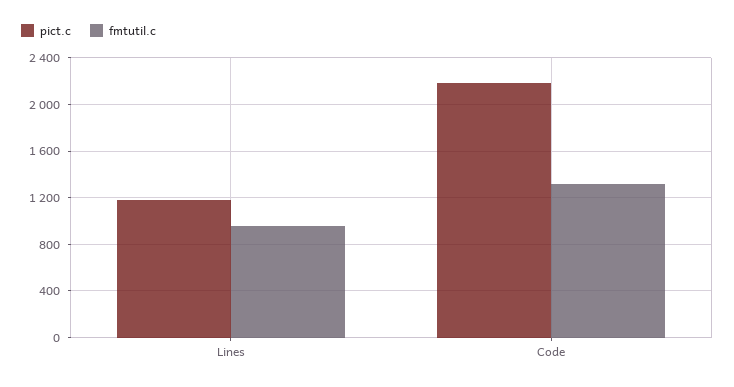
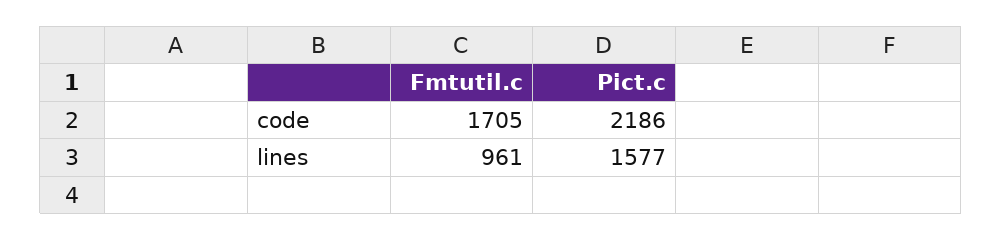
pict.c, Lines: 1200 -> 1577
fmtutil.c, Code: 1300 -> 1705

